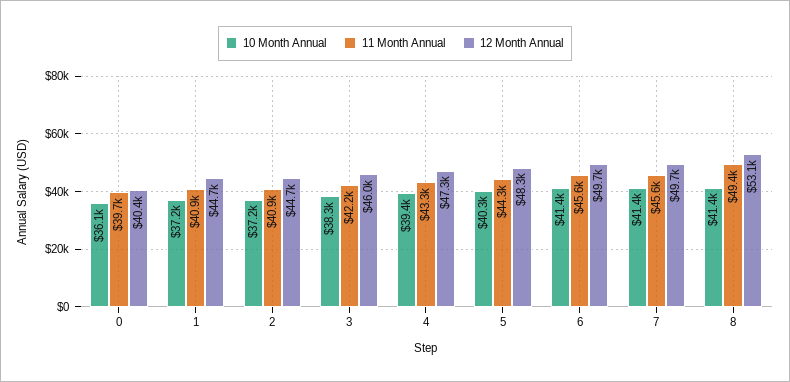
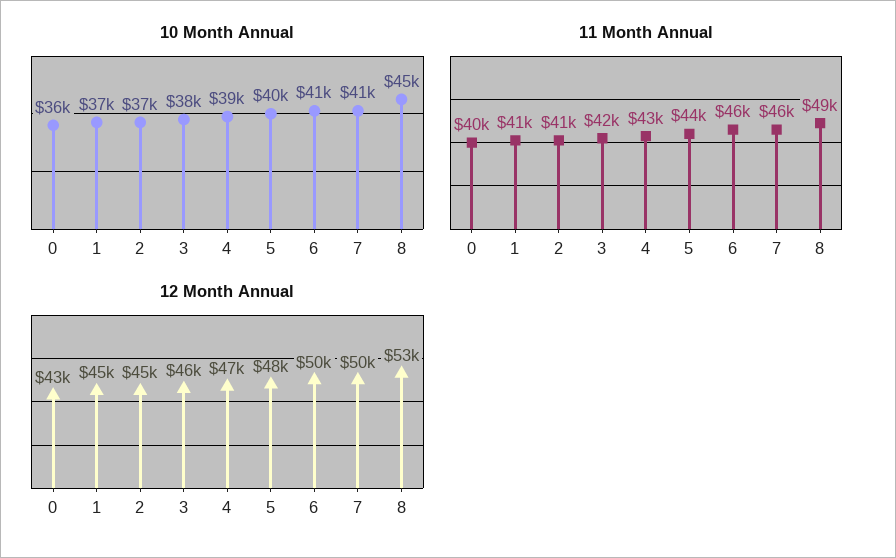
12 Month Annual, 0: 40400 -> 43000
10 Month Annual, 8: 41400 -> 45000

